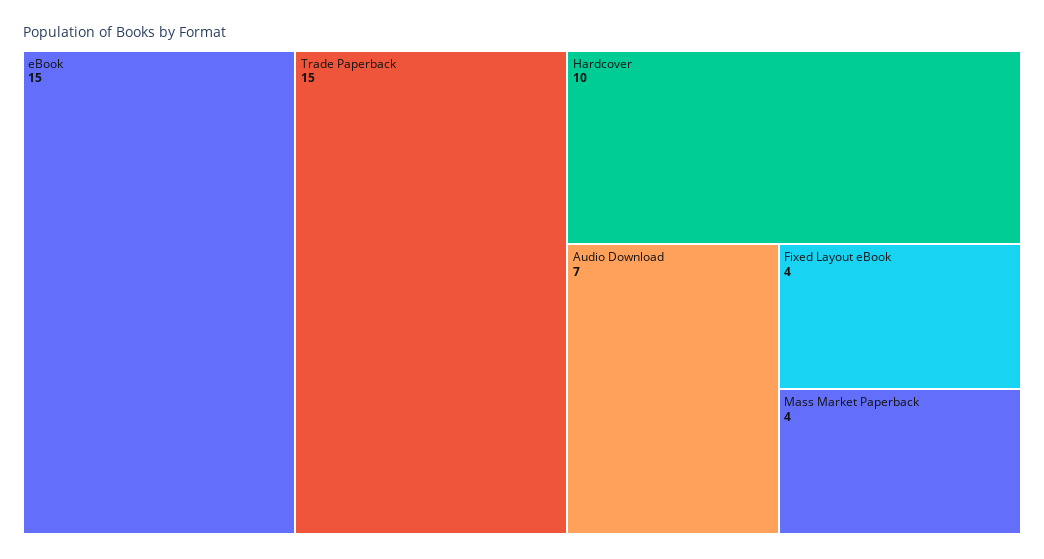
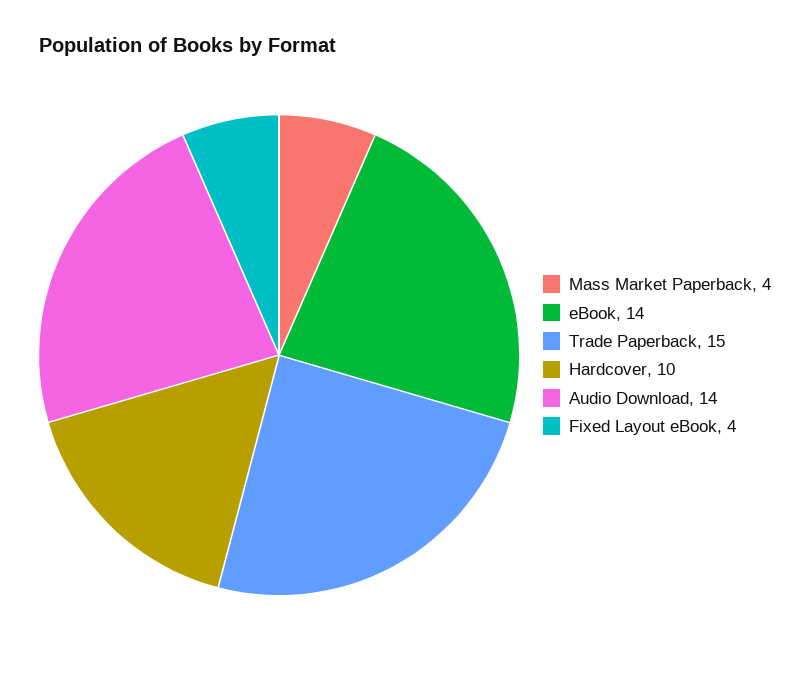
eBook: 15 -> 14
Audio Download: 7 -> 14

